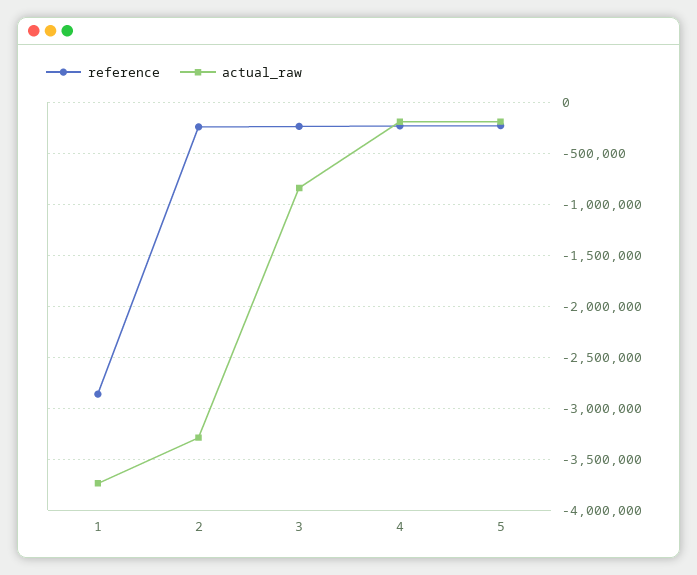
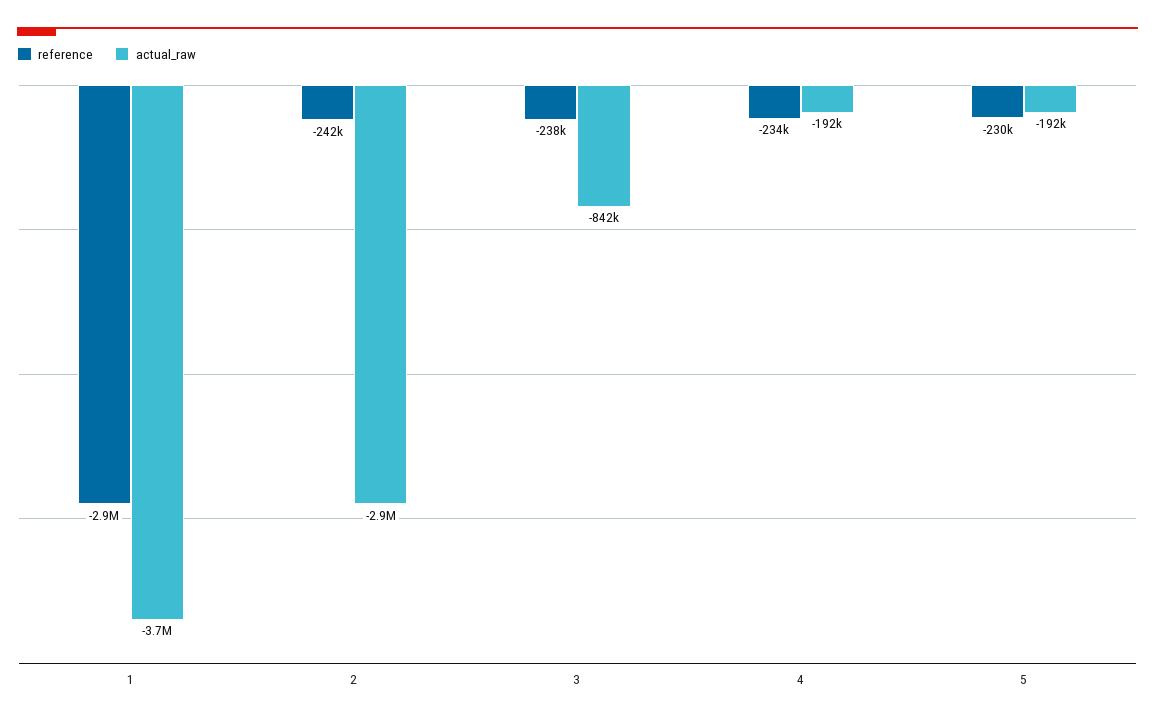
actual_raw, 2: -3300000 -> -2900000

